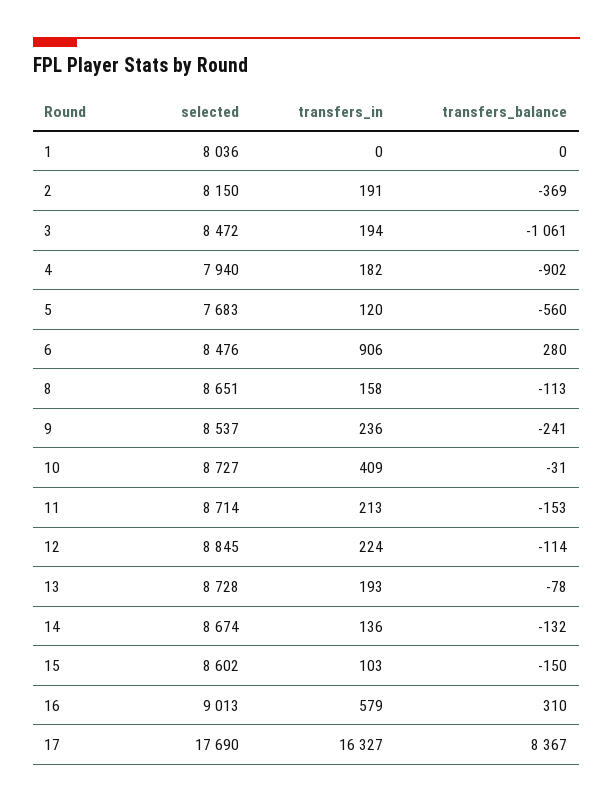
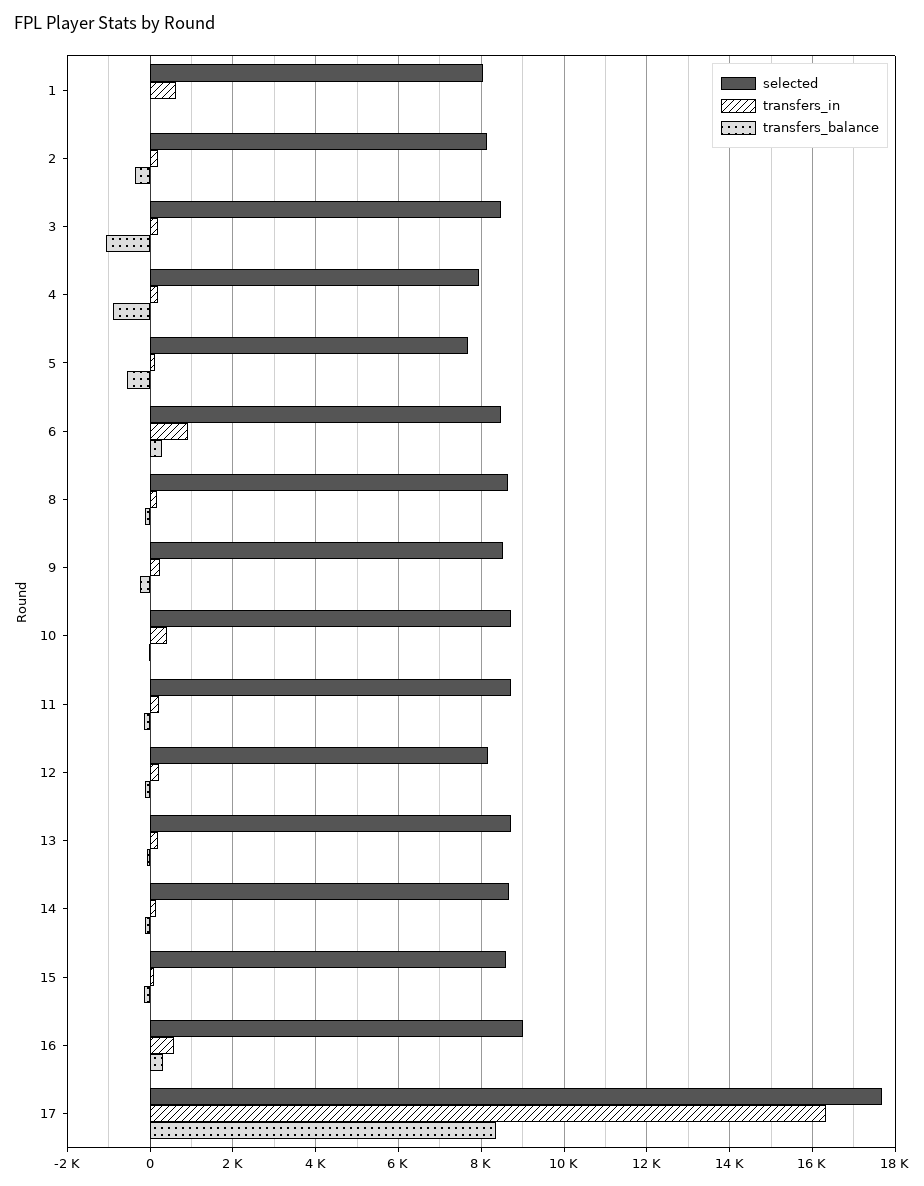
transfers_in, 1: 0 -> 600
selected, 12: 8845 -> 8200

